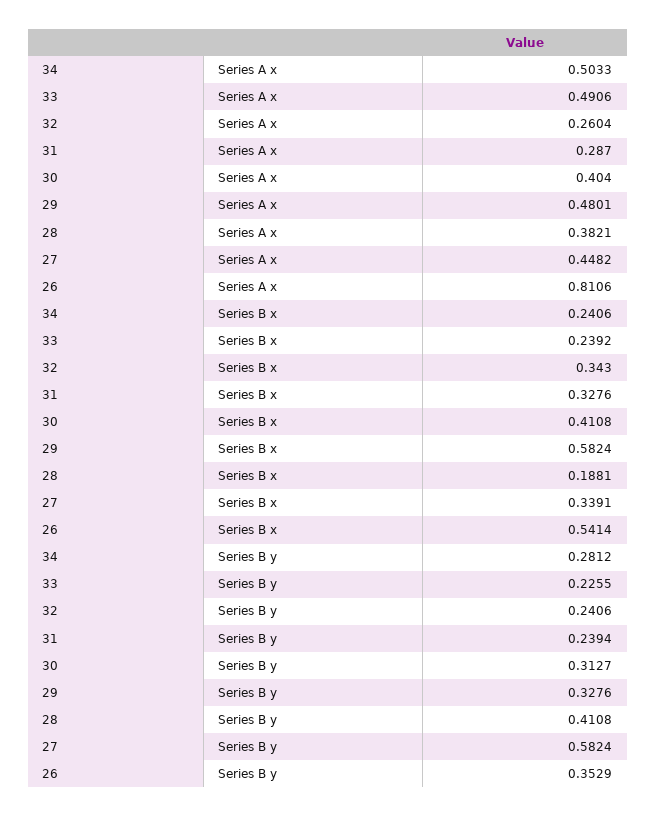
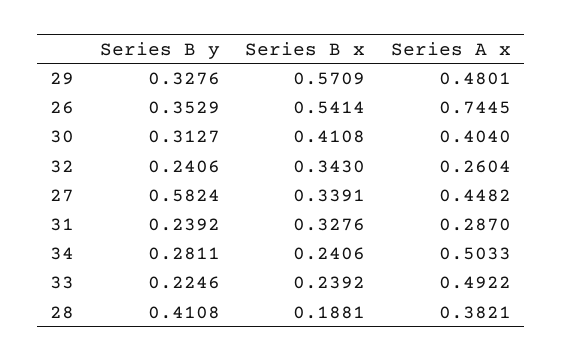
33, Series A x: 0.4906 -> 0.4922
26, Series A x: 0.8106 -> 0.7445
29, Series B x: 0.5824 -> 0.5709
34, Series B y: 0.2812 -> 0.2811
33, Series B y: 0.2255 -> 0.2246
31, Series B y: 0.2394 -> 0.2392

